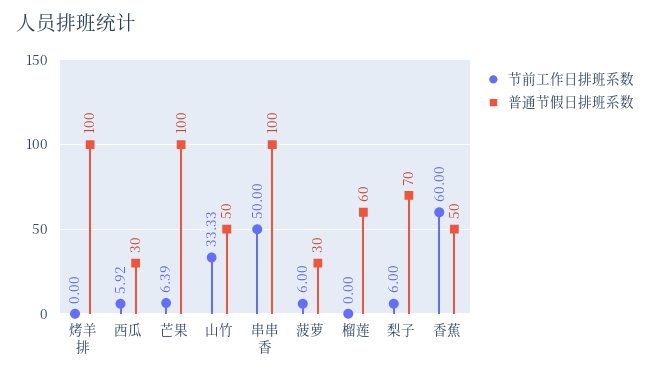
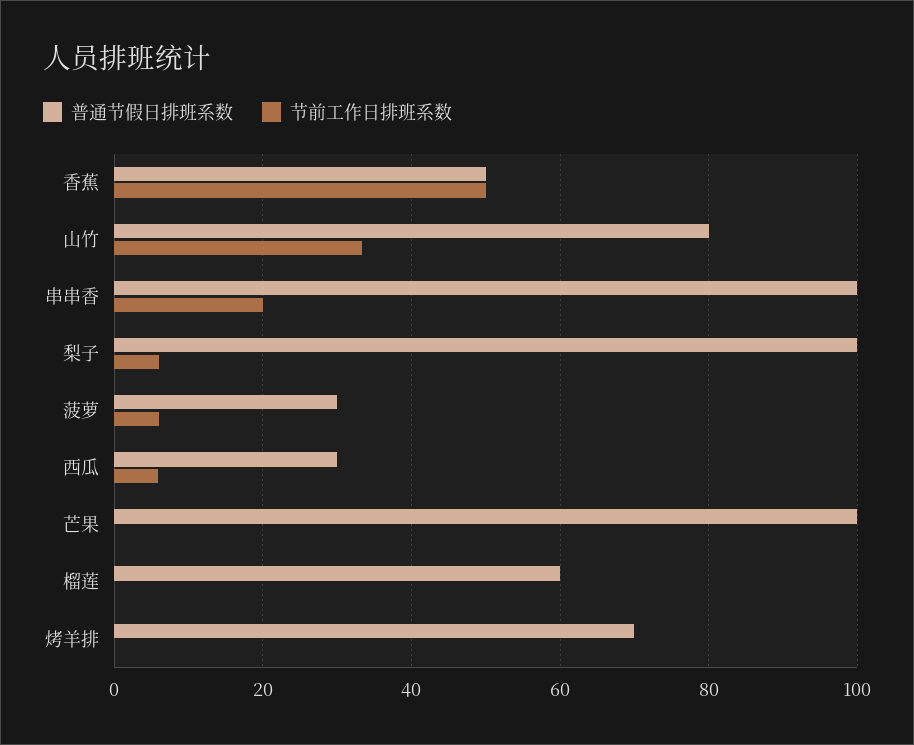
普通节假日排班系数, 烤羊排: 100 -> 70
节前工作日排班系数, 芒果: 6.39 -> 0
普通节假日排班系数, 山竹: 50 -> 80
节前工作日排班系数, 串串香: 50 -> 20
普通节假日排班系数, 梨子: 70 -> 100
节前工作日排班系数, 香蕉: 60 -> 50

